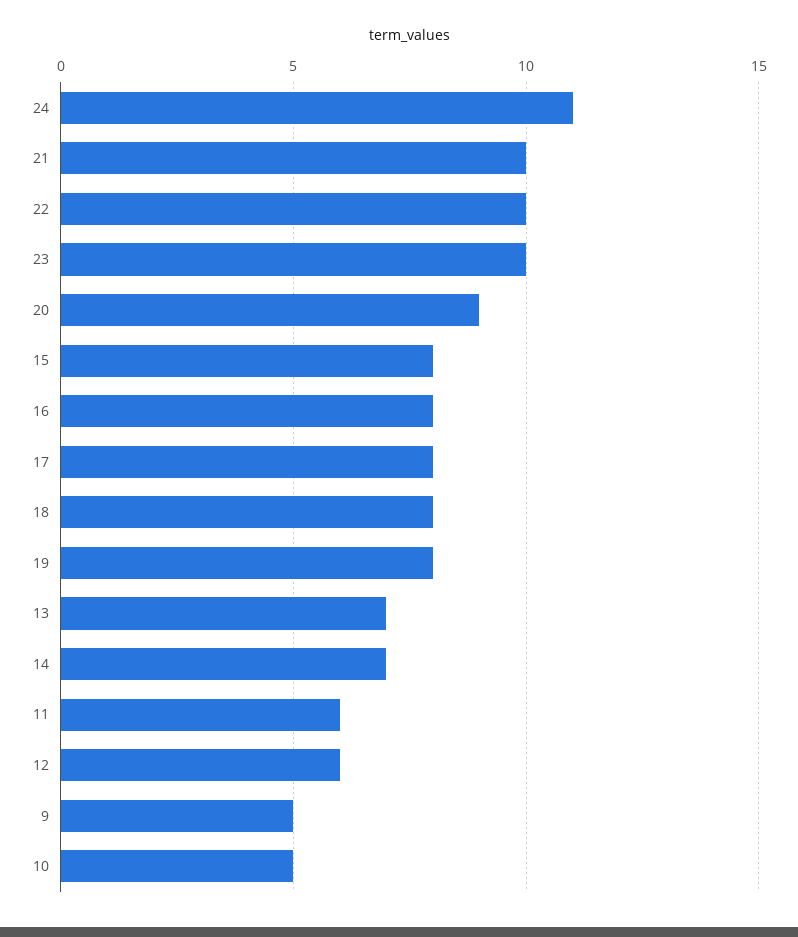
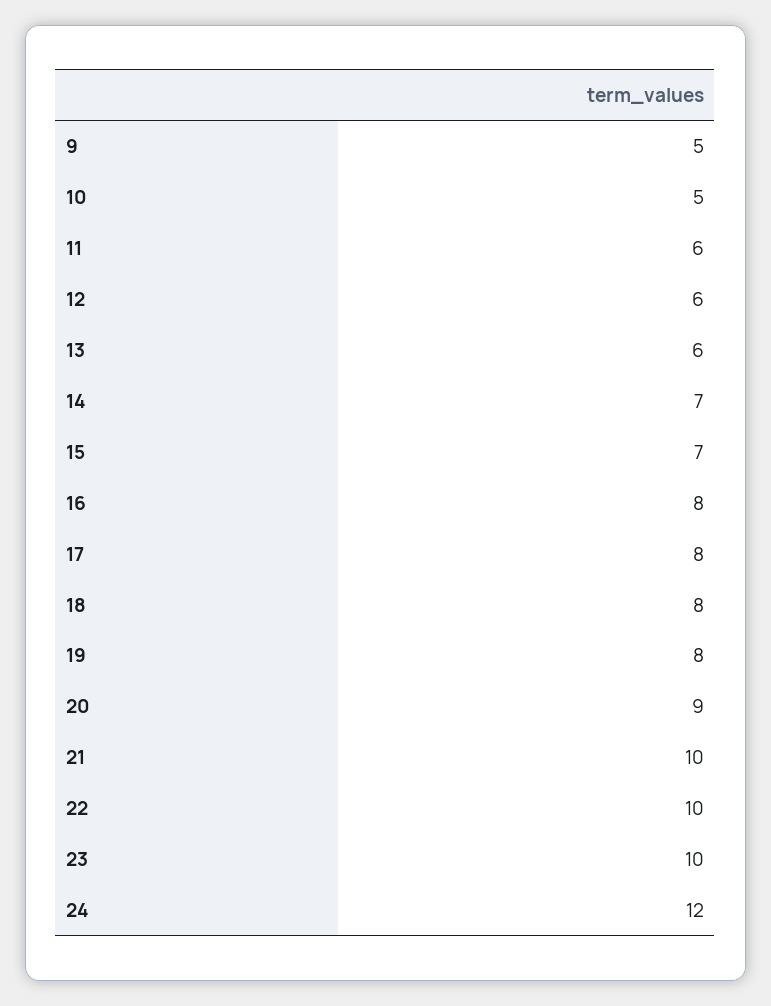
24: 11 -> 12
15: 8 -> 7
13: 7 -> 6

